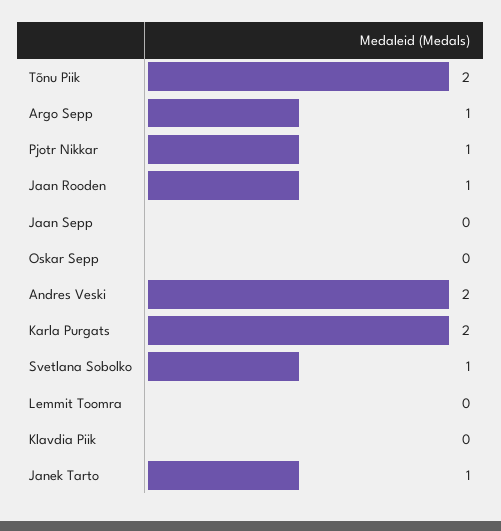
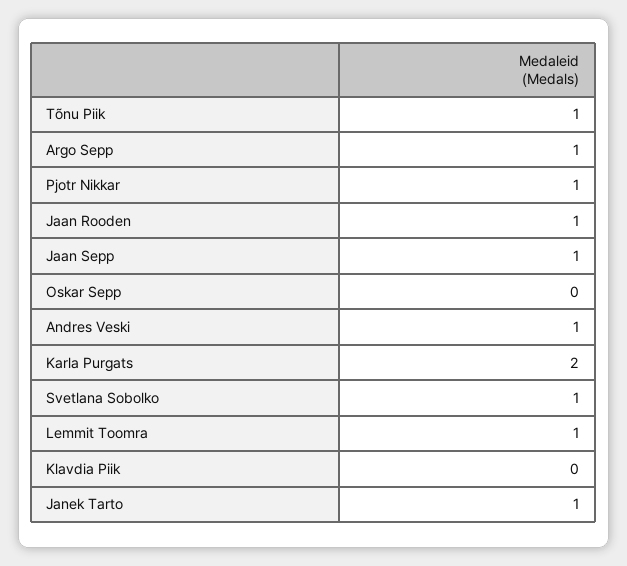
Tõnu Piik: 2 -> 1
Jaan Sepp: 0 -> 1
Andres Veski: 2 -> 1
Lemmit Toomra: 0 -> 1

